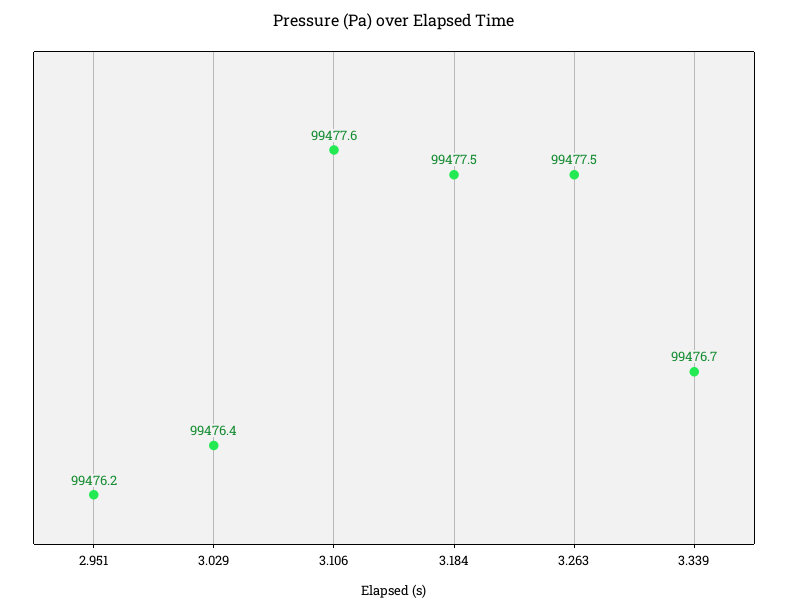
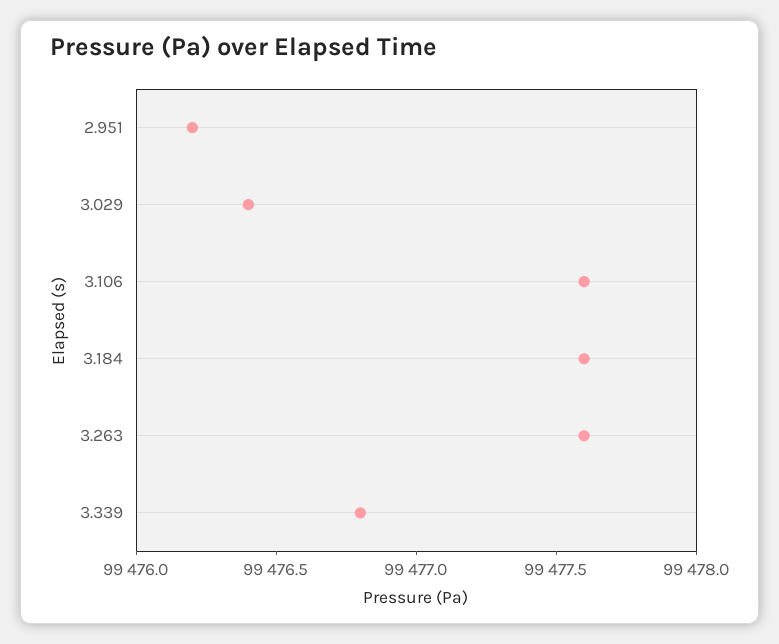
3.184: 99477.5 -> 99477.6
3.263: 99477.5 -> 99477.6
3.339: 99476.7 -> 99476.8

